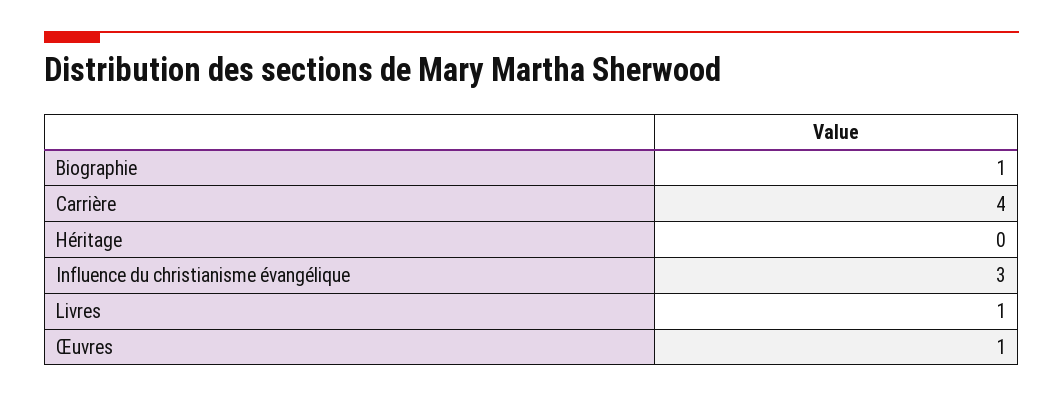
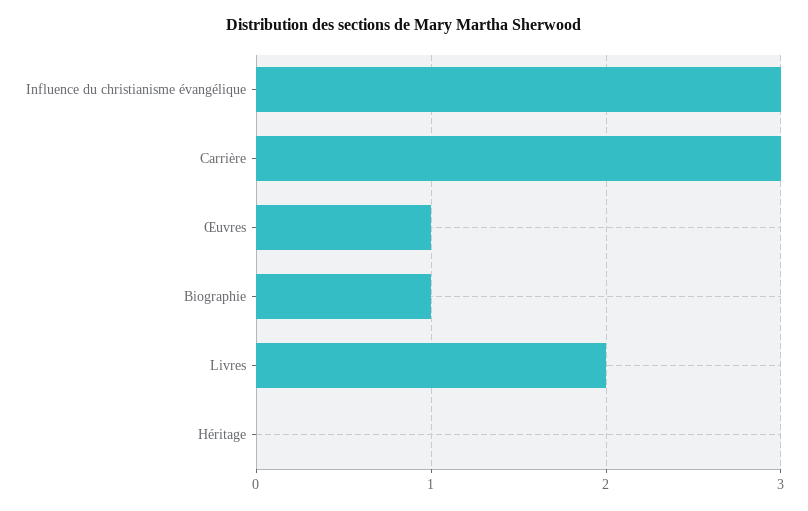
Carrière: 4 -> 3
Livres: 1 -> 2

